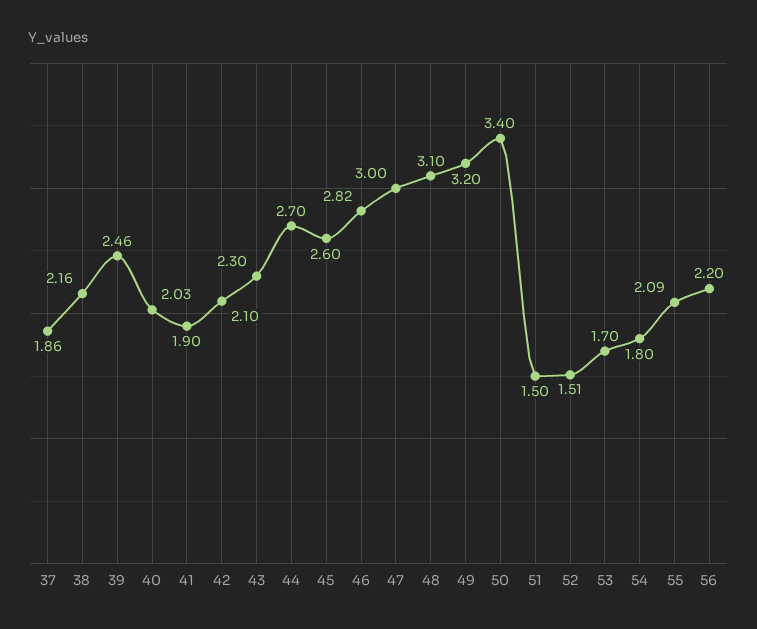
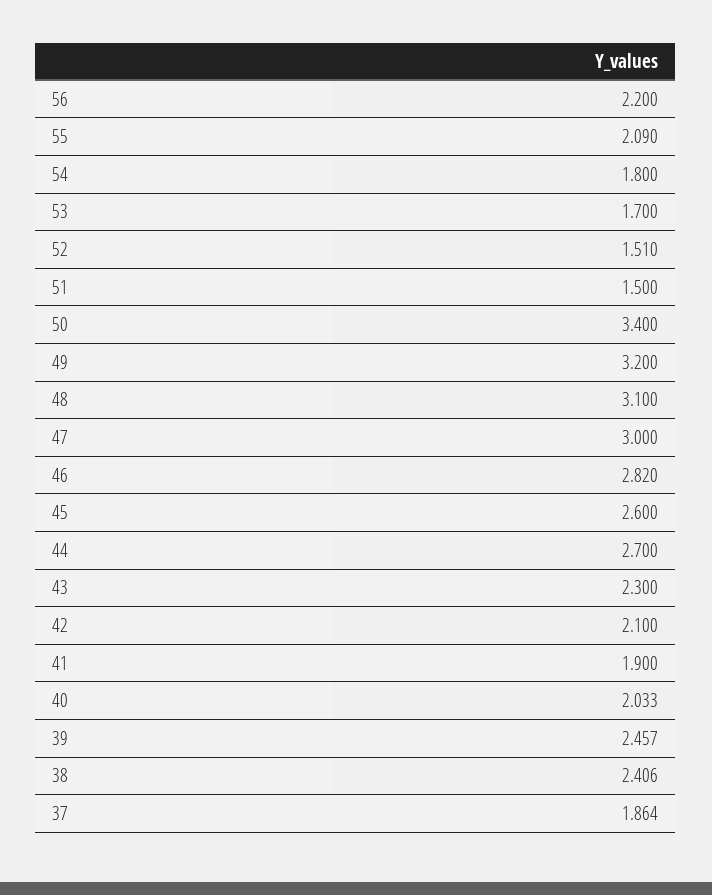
38: 2.16 -> 2.406

